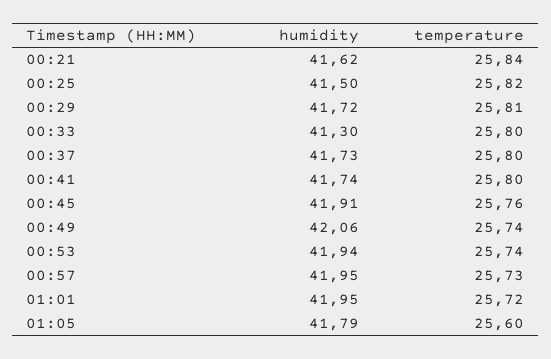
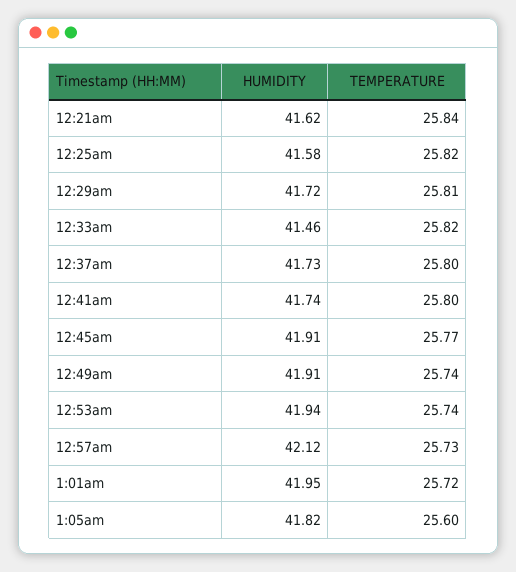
humidity, 00:25: 41.5 -> 41.58
humidity, 00:33: 41.3 -> 41.46
temperature, 00:33: 25.8 -> 25.82
temperature, 00:45: 25.76 -> 25.77
humidity, 00:49: 42.06 -> 41.91
humidity, 00:57: 41.95 -> 42.12
humidity, 01:05: 41.79 -> 41.82

